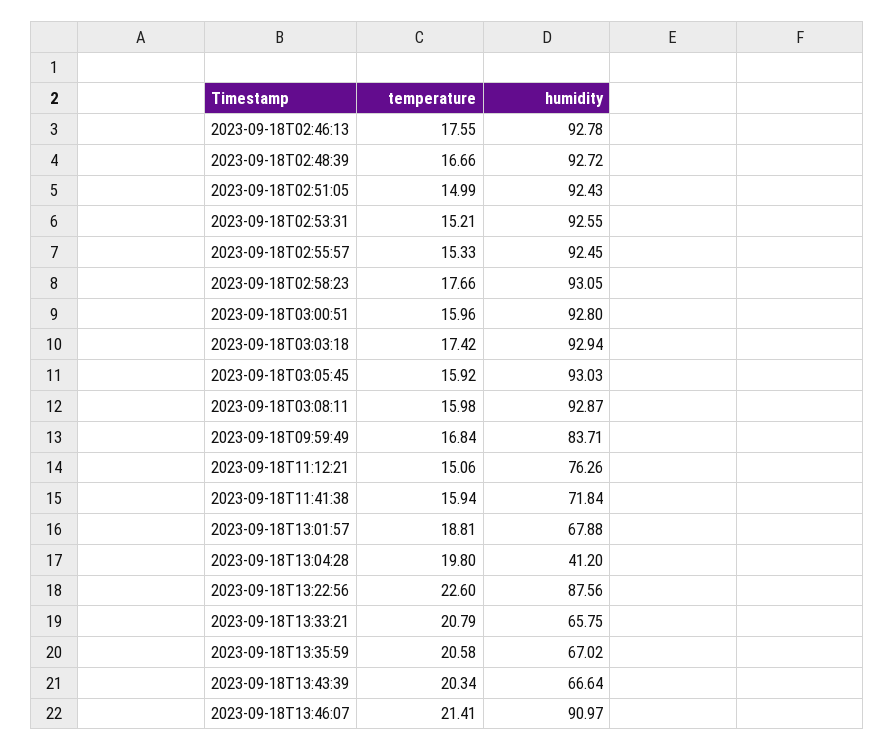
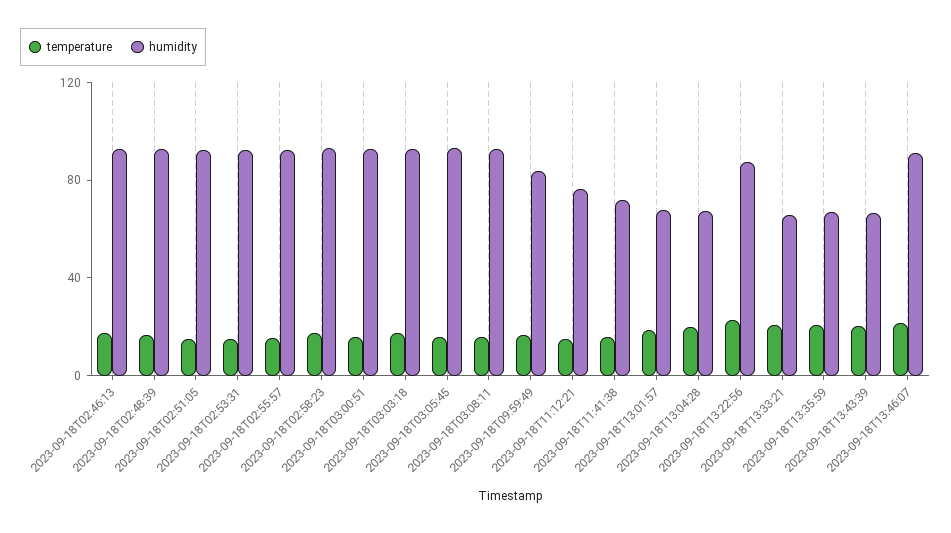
humidity, 2023-09-18T13:04:28: 41.2 -> 70

